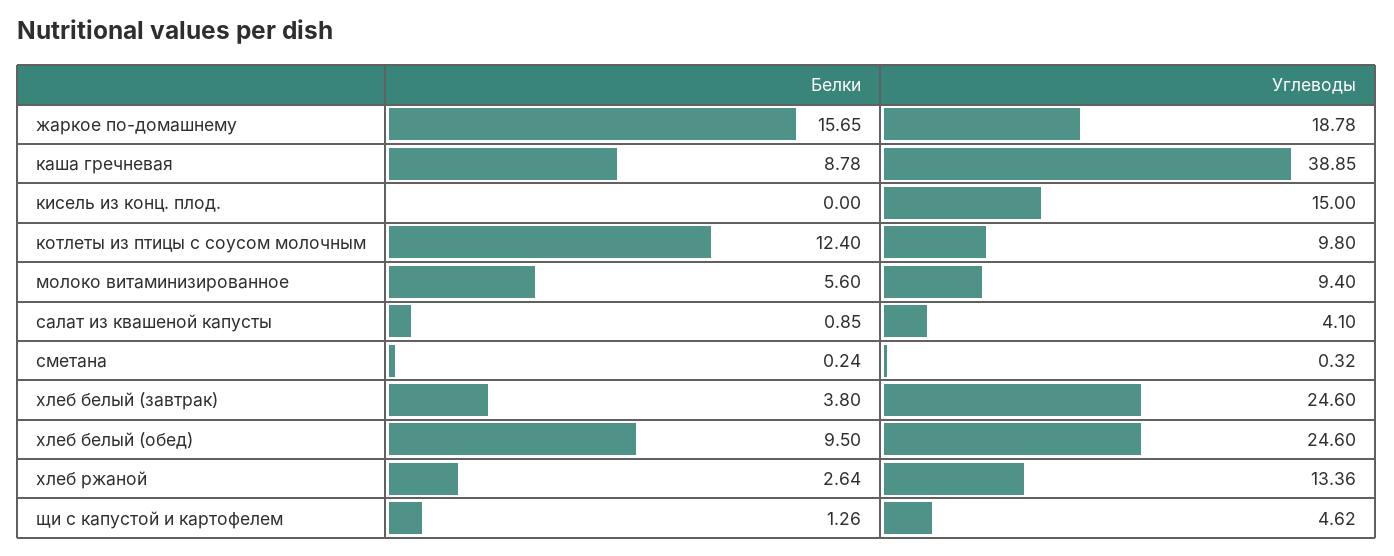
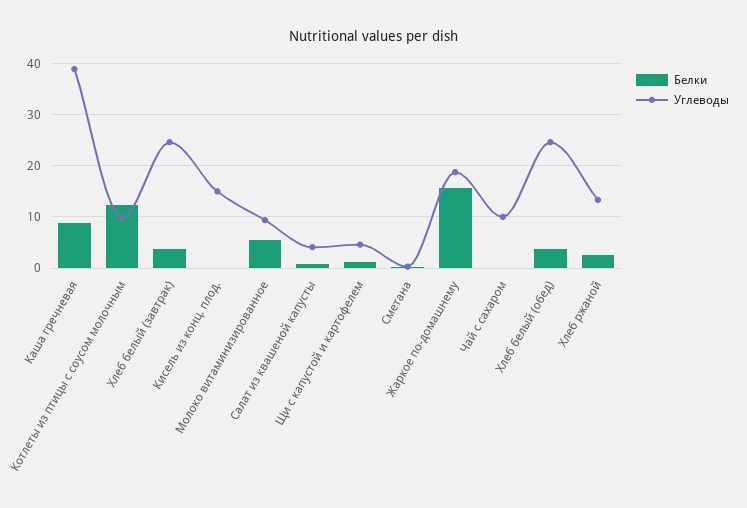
Белки, хлеб белый (обед): 9.5 -> 4
Белки, Чай с сахаром: none -> 0
Углеводы, Чай с сахаром: none -> 10

